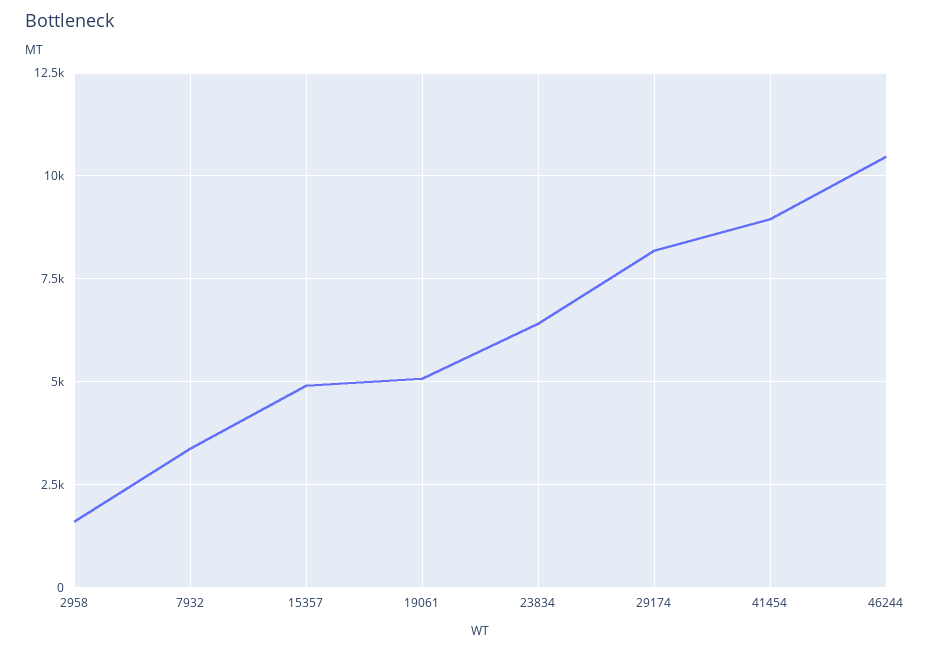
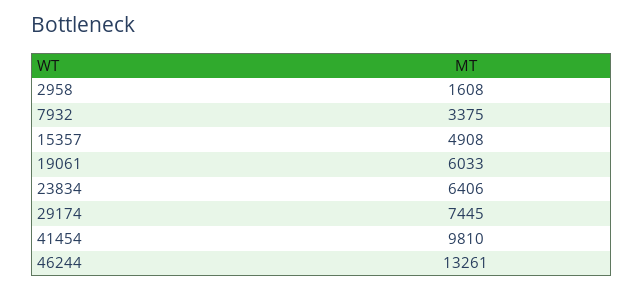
19061: 5000 -> 6033
29174: 8250 -> 7445
41454: 9000 -> 9810
46244: 10500 -> 13261

